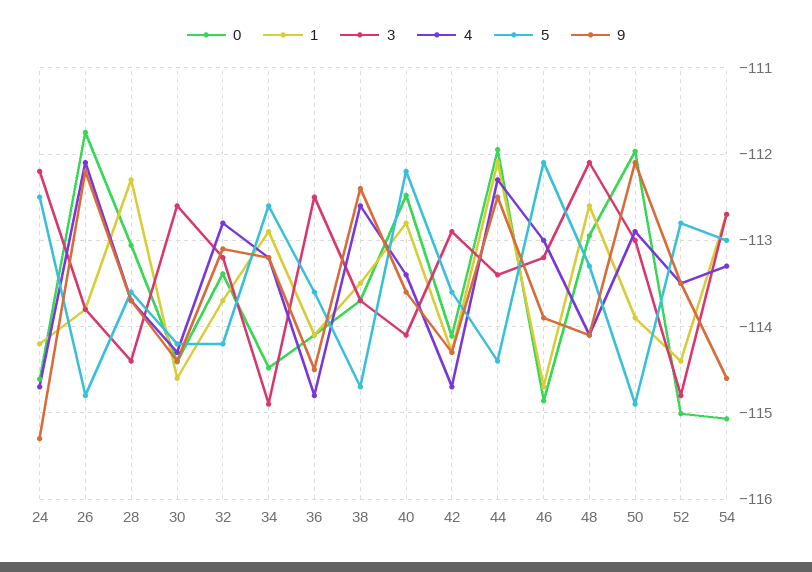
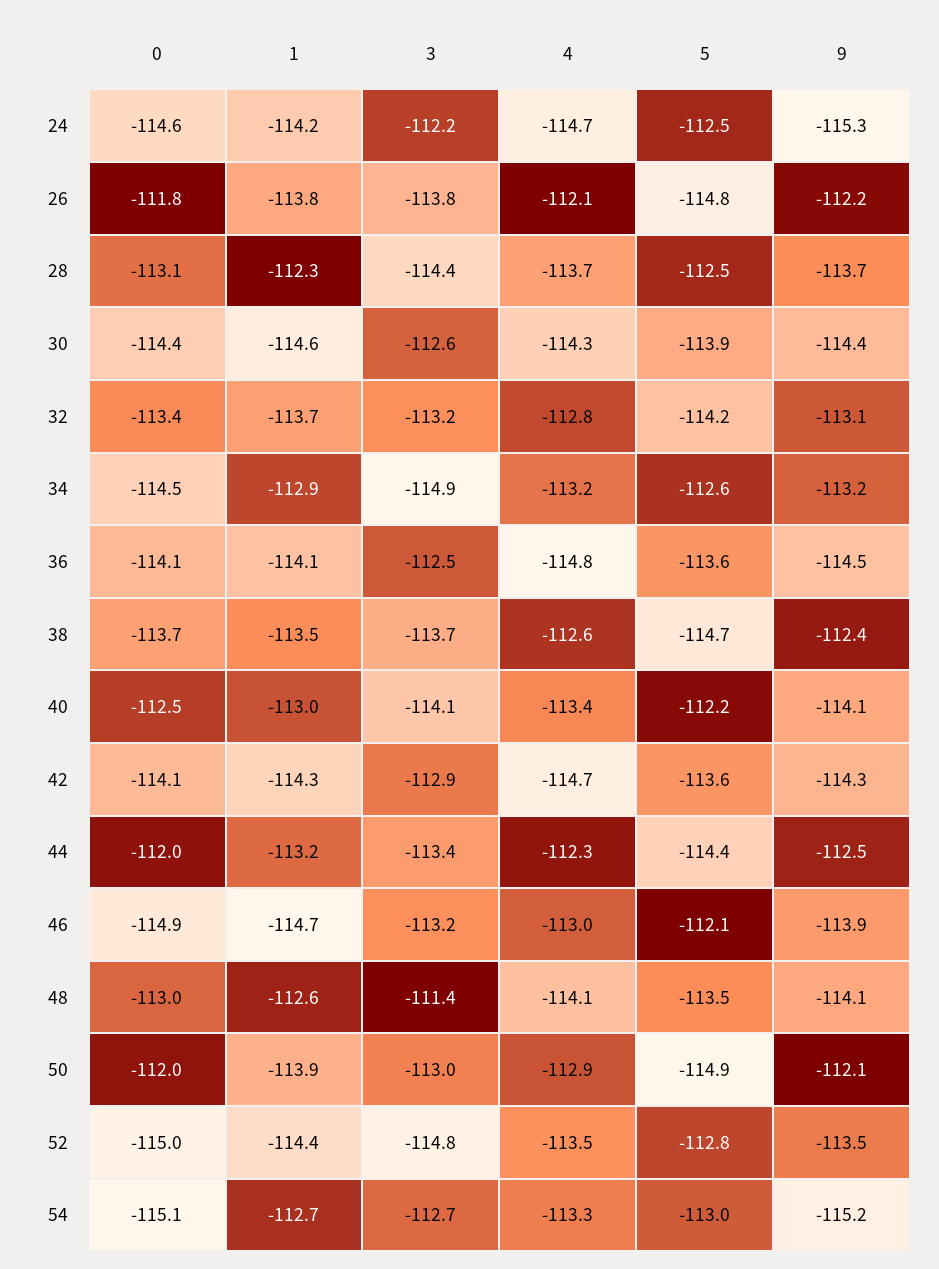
5, 28: -113.6 -> -112.5
5, 30: -114.2 -> -113.9
1, 40: -112.8 -> -113
9, 40: -113.6 -> -114.1
1, 44: -112.1 -> -113.2
3, 48: -112.1 -> -111.4
5, 48: -113.3 -> -113.5
9, 54: -114.6 -> -115.2

